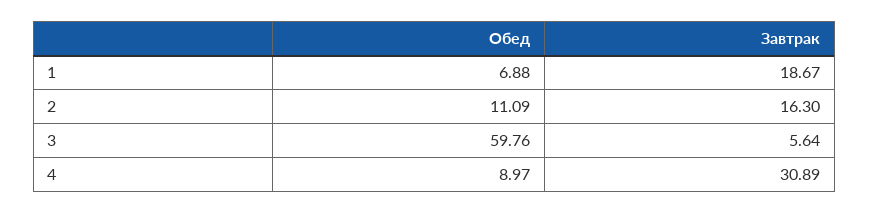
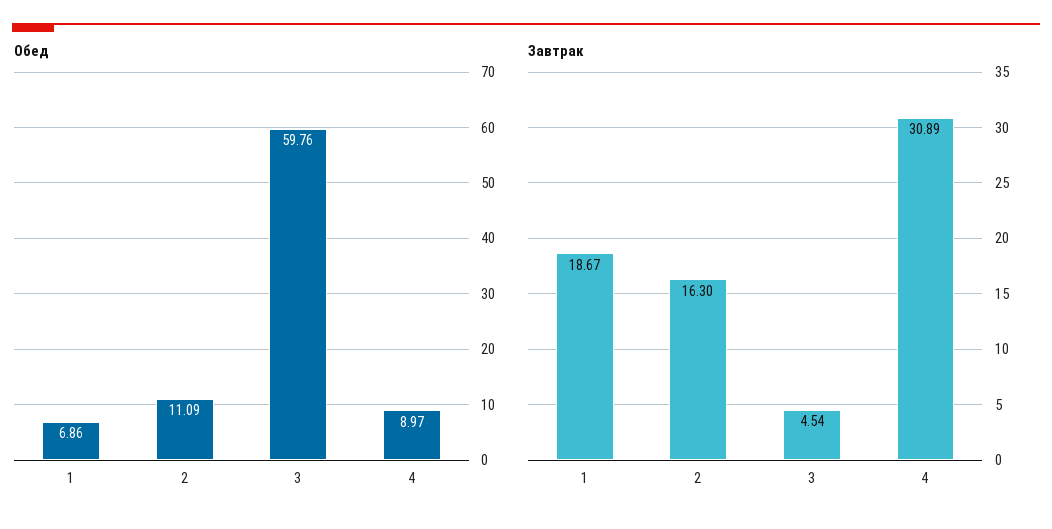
Обед, 1: 6.88 -> 6.86
Завтрак, 3: 5.64 -> 4.54

